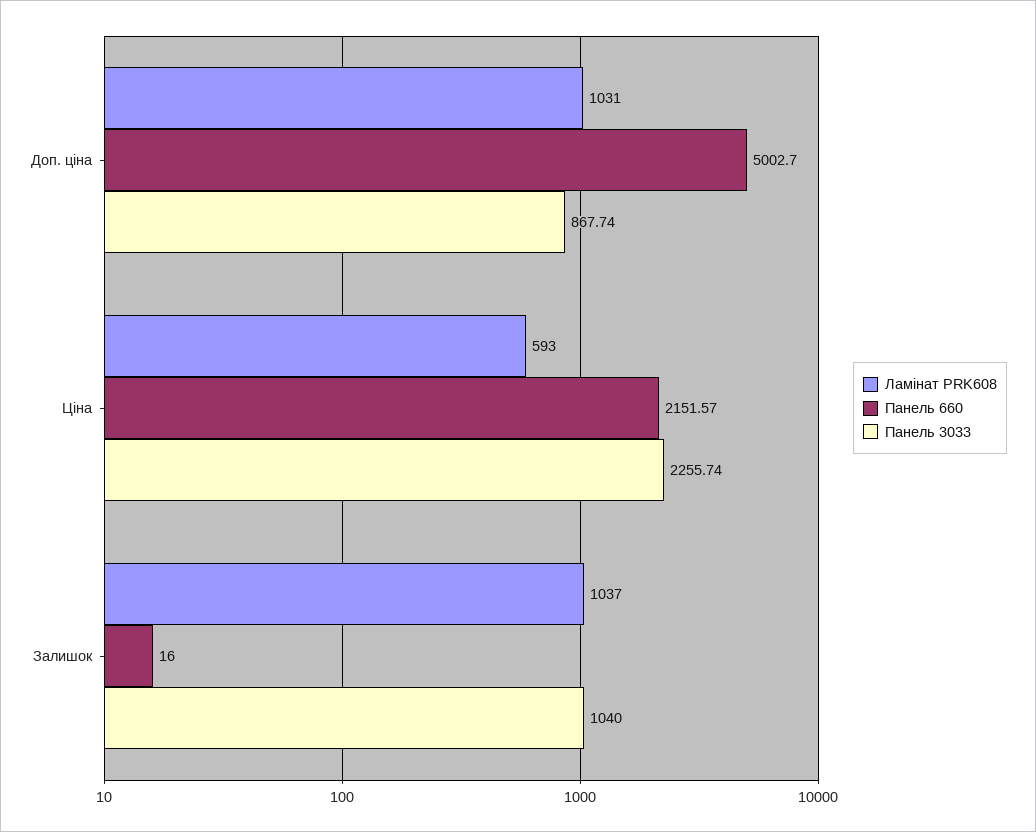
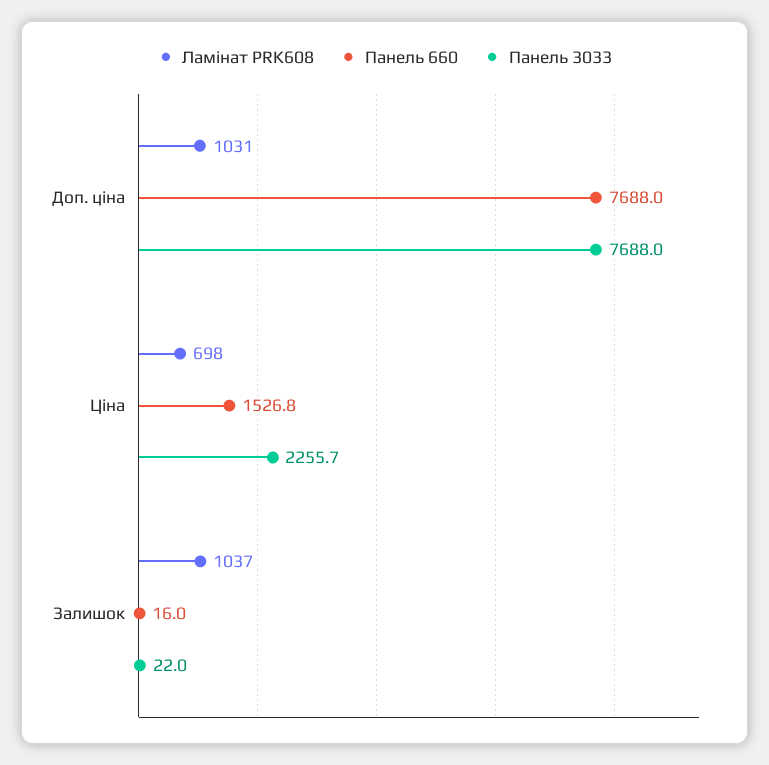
Панель 660, Доп. ціна: 5002.7 -> 7688
Панель 3033, Доп. ціна: 867.74 -> 7688
Ламінат PRK608, Ціна: 593 -> 698
Панель 660, Ціна: 2151.57 -> 1526.8
Панель 3033, Залишок: 1040 -> 22

